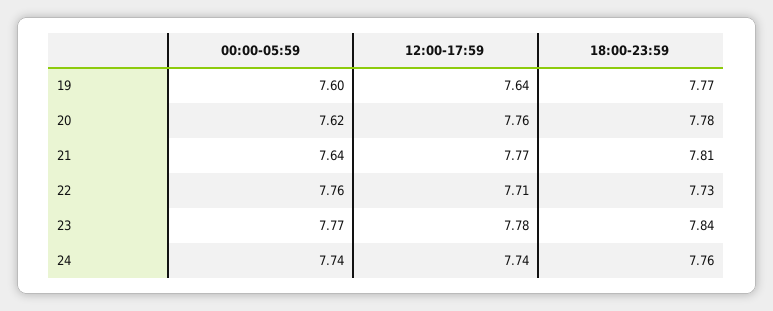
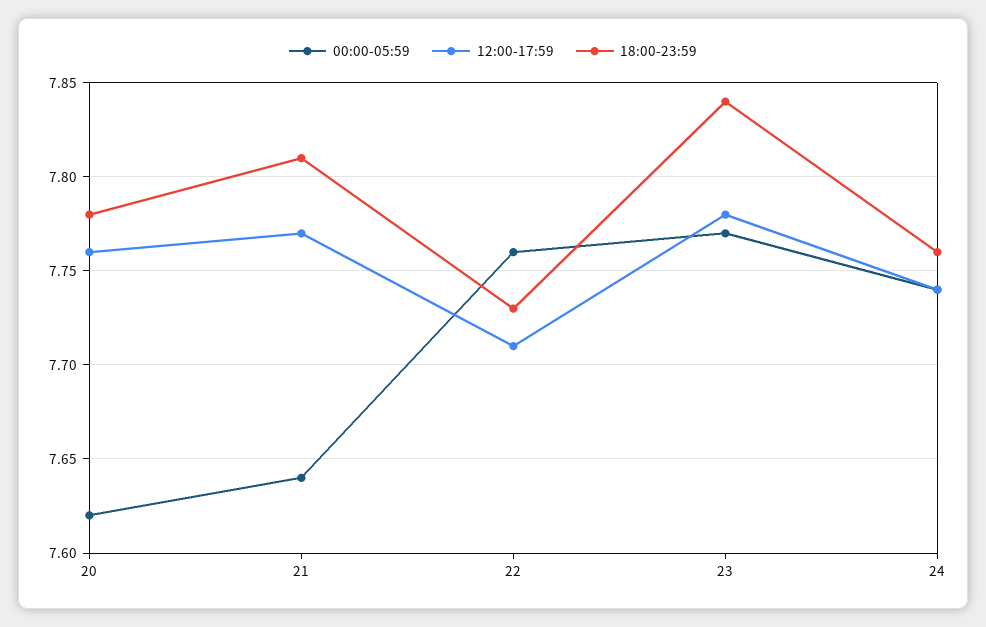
00:00-05:59, 19: 7.6 -> none
12:00-17:59, 19: 7.64 -> none
18:00-23:59, 19: 7.77 -> none

